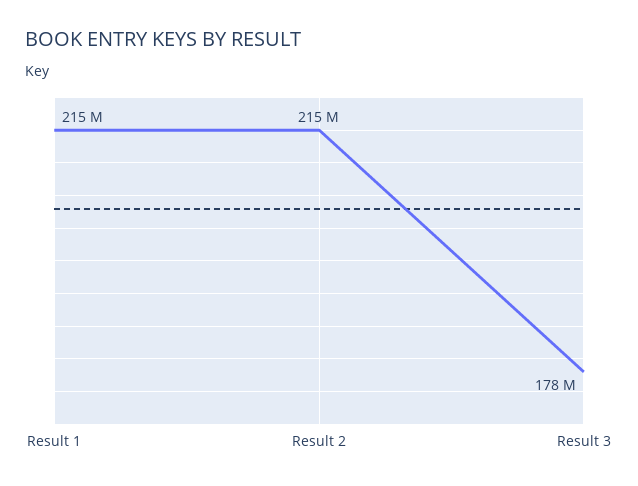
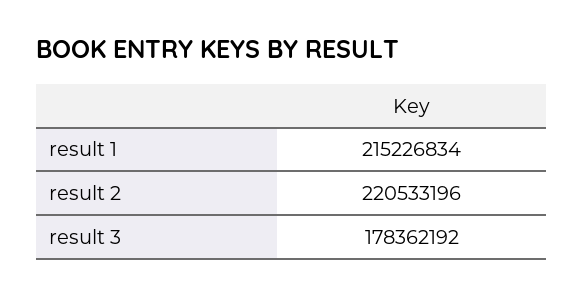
Result 2: 215000000 -> 220533196

